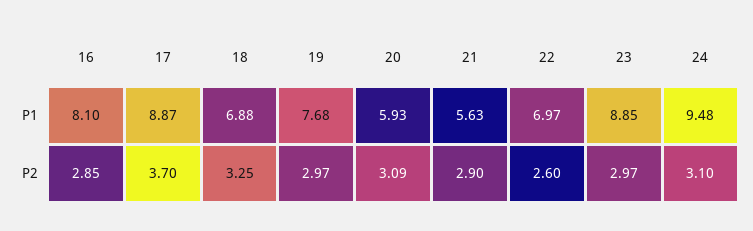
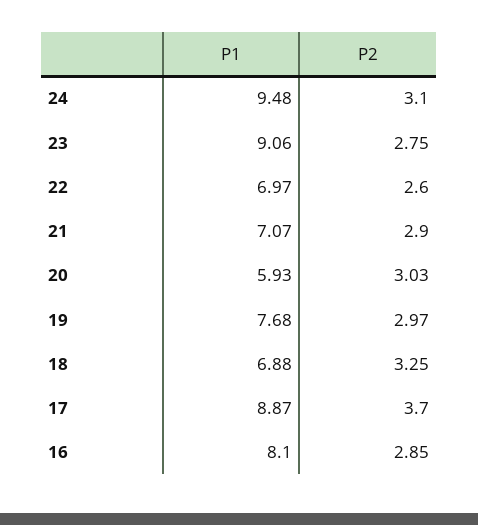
21, P1: 5.63 -> 7.07
23, P1: 8.85 -> 9.06
20, P2: 3.09 -> 3.03
23, P2: 2.97 -> 2.75

